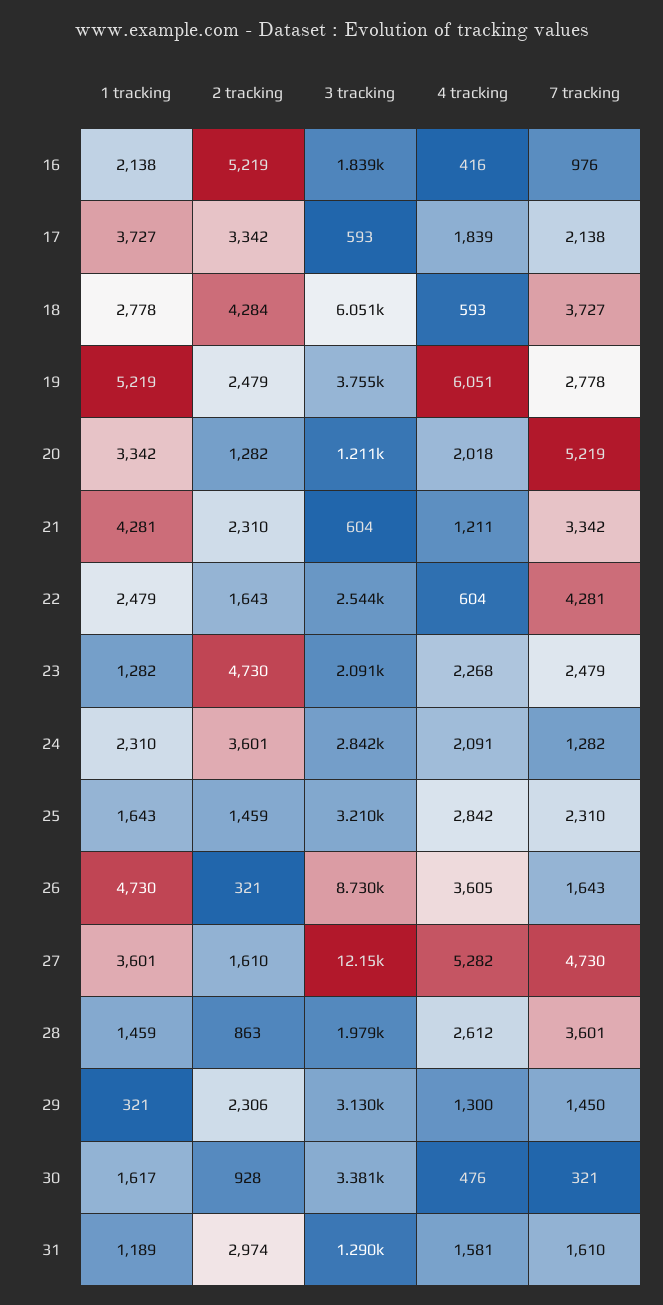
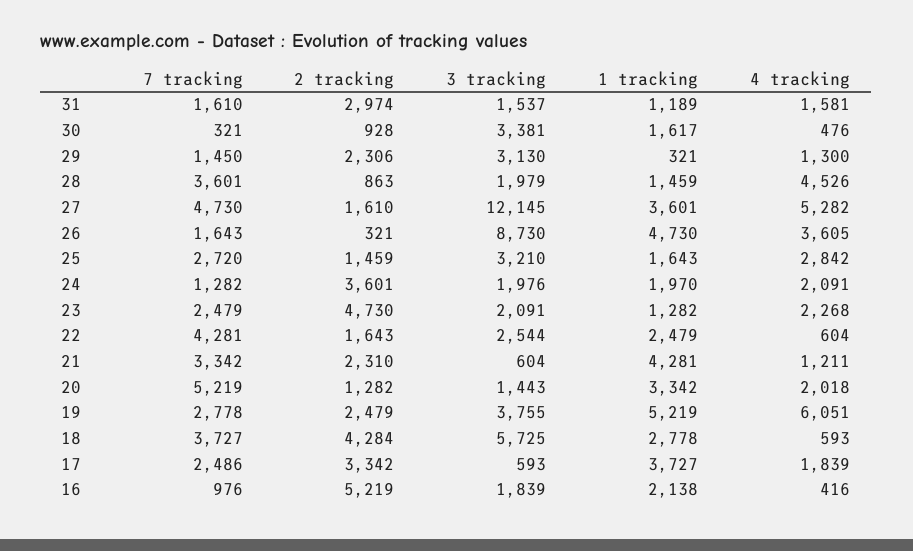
7 tracking, 17: 2138 -> 2486
3 tracking, 18: 6051 -> 5725
3 tracking, 20: 1211 -> 1443
1 tracking, 24: 2310 -> 1970
3 tracking, 24: 2842 -> 1976
7 tracking, 25: 2310 -> 2720
4 tracking, 28: 2612 -> 4526
3 tracking, 31: 1290 -> 1537

